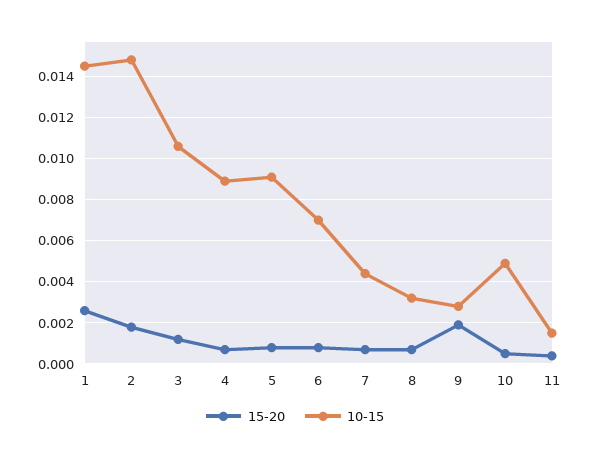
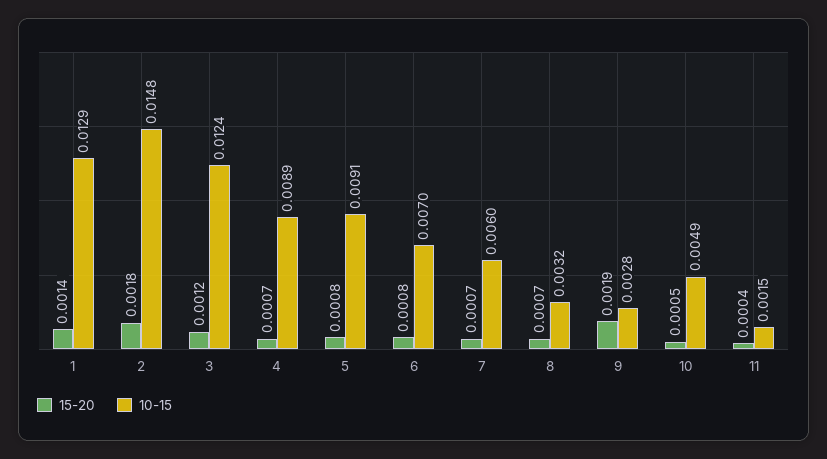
15-20, 1: 0.0025 -> 0.0014
10-15, 1: 0.0145 -> 0.0129
10-15, 3: 0.0105 -> 0.0124
10-15, 7: 0.0045 -> 0.006

